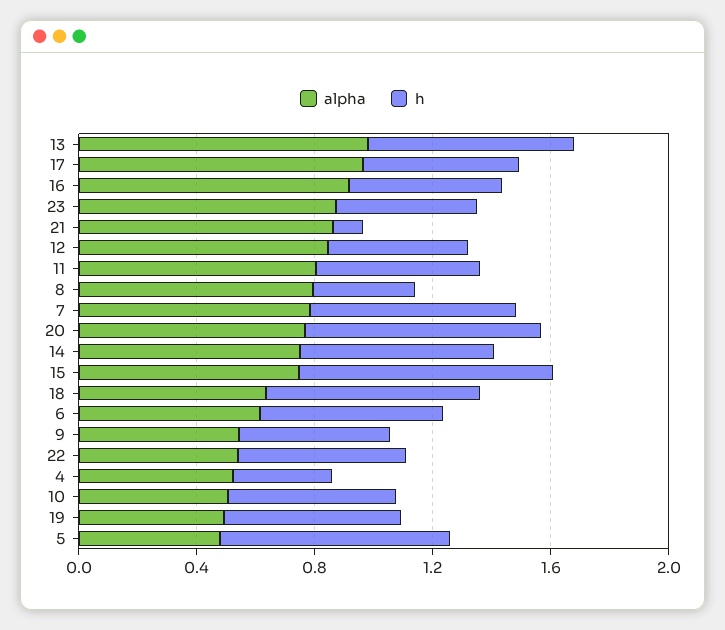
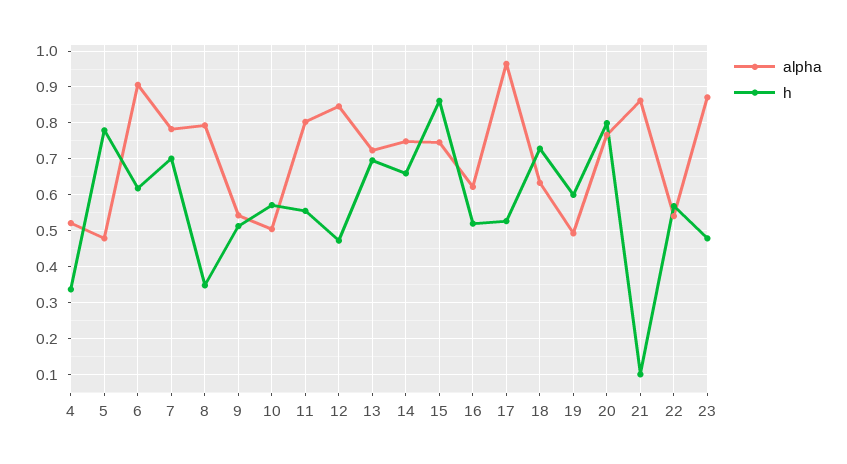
alpha, 13: 1 -> 0.72
alpha, 16: 0.9 -> 0.62
alpha, 6: 0.6 -> 0.9

